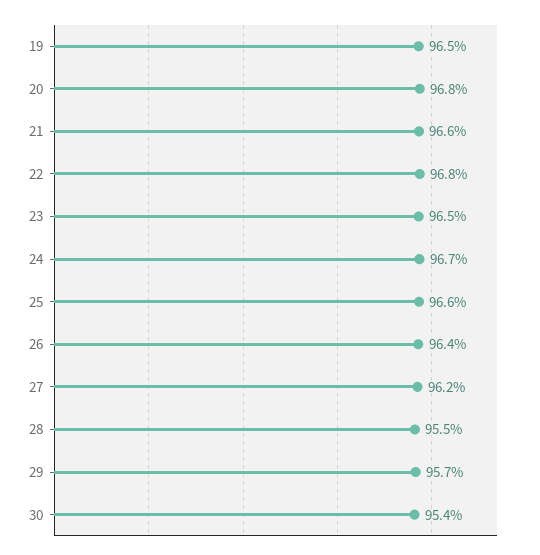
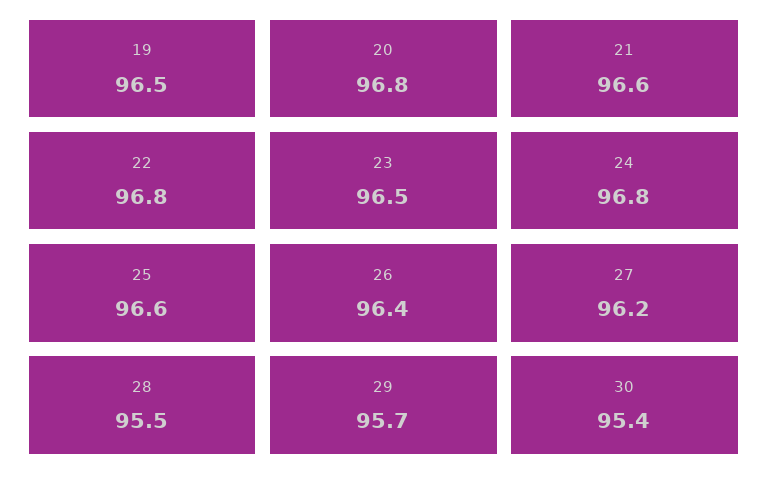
24: 96.7 -> 96.8

